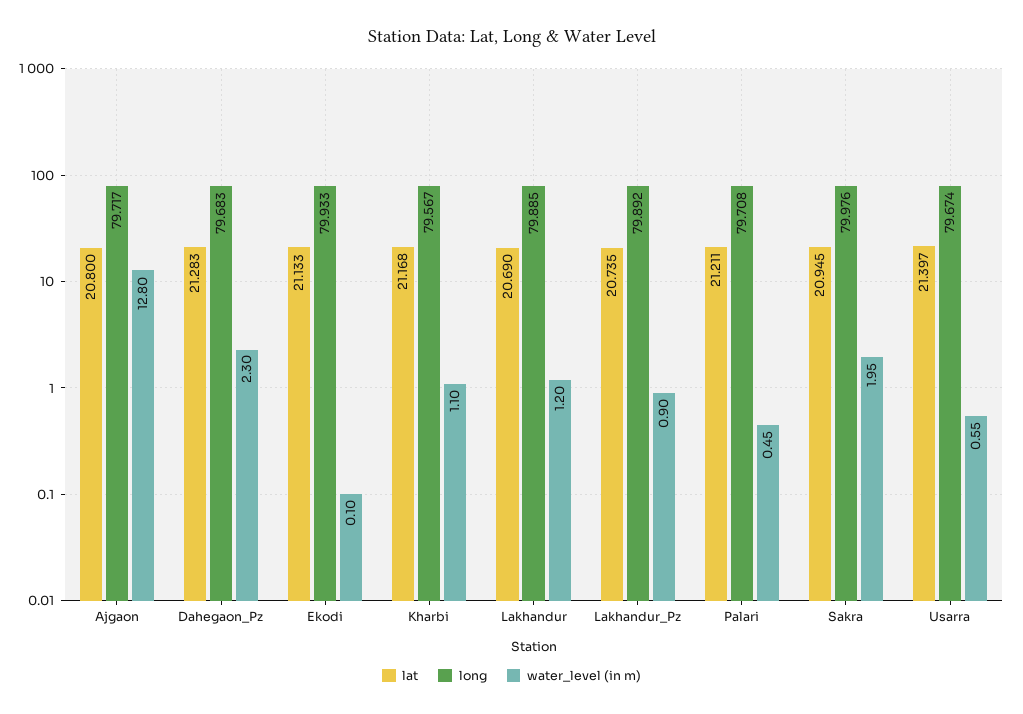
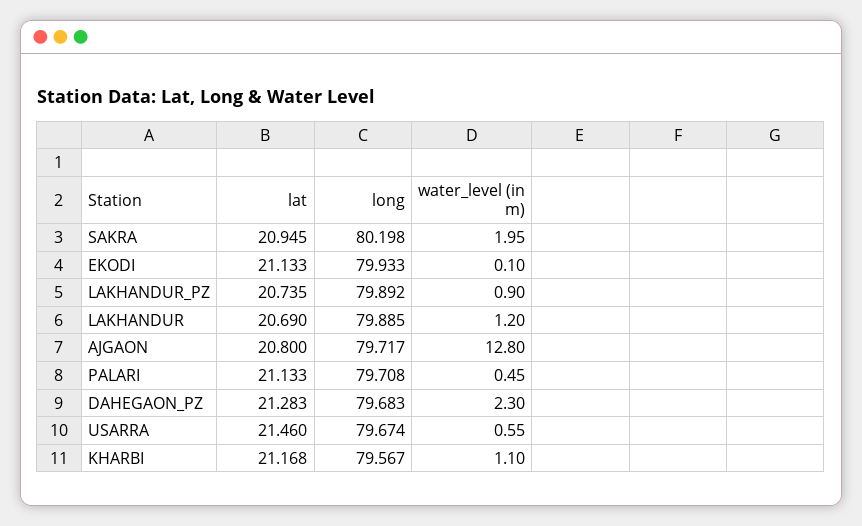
lat, Palari: 21.211 -> 21.133
long, Sakra: 79.976 -> 80.198
lat, Usarra: 21.397 -> 21.46

